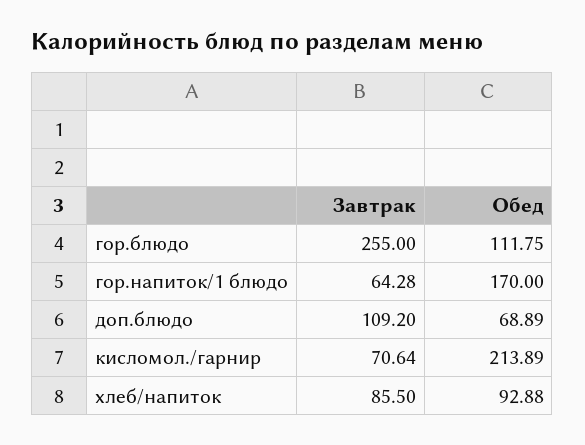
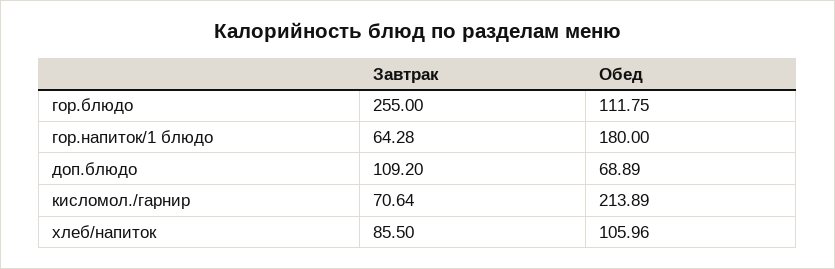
Обед, гор.напиток/1 блюдо: 170 -> 180
Обед, хлеб/напиток: 92.88 -> 105.96

